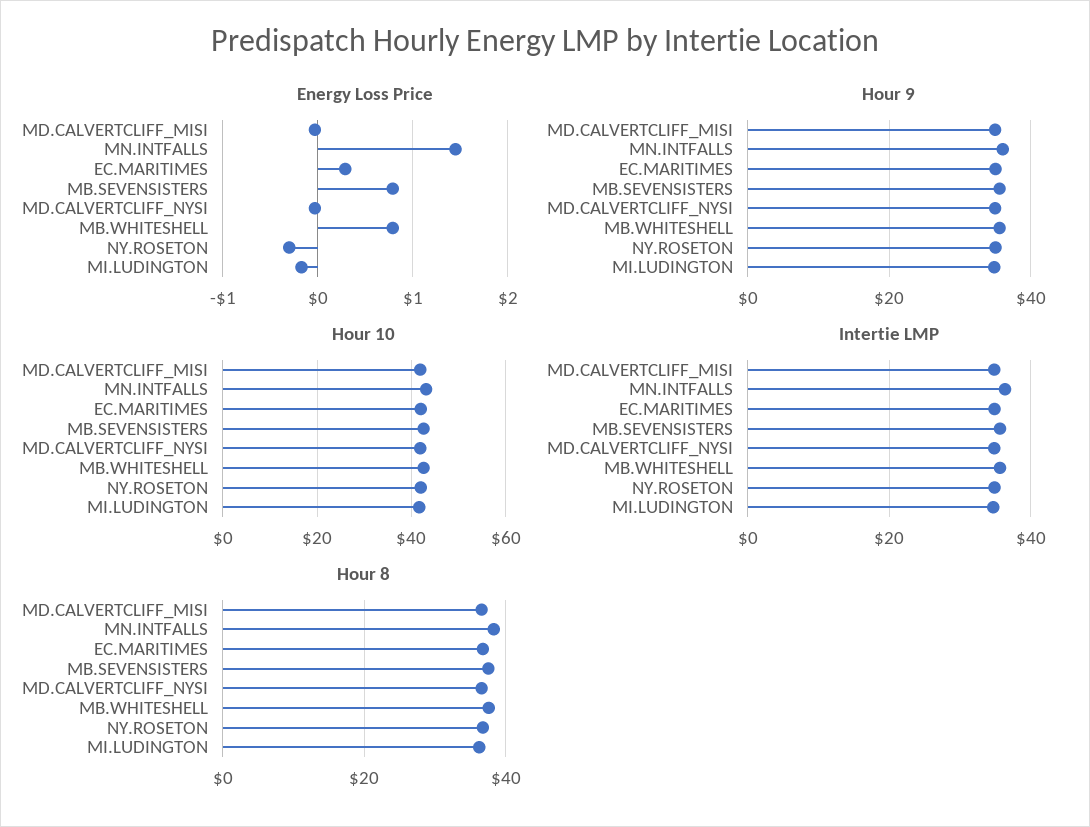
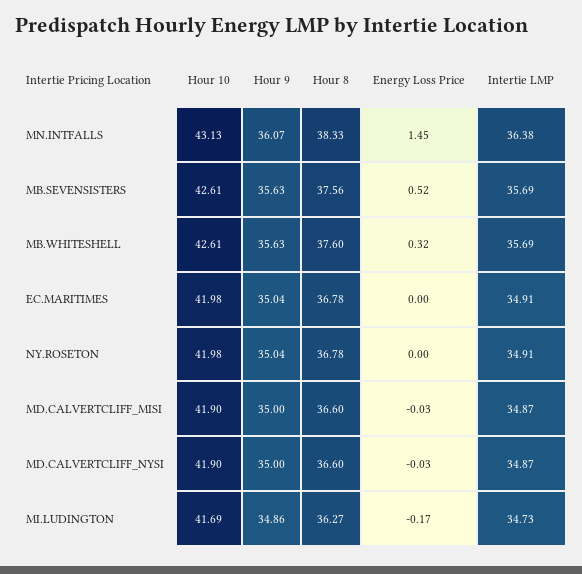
Energy Loss Price, EC.MARITIMES: 0.3 -> 0
Energy Loss Price, MB.SEVENSISTERS: 0.8 -> 0.52
Energy Loss Price, MB.WHITESHELL: 0.8 -> 0.32
Energy Loss Price, NY.ROSETON: -0.3 -> 0

